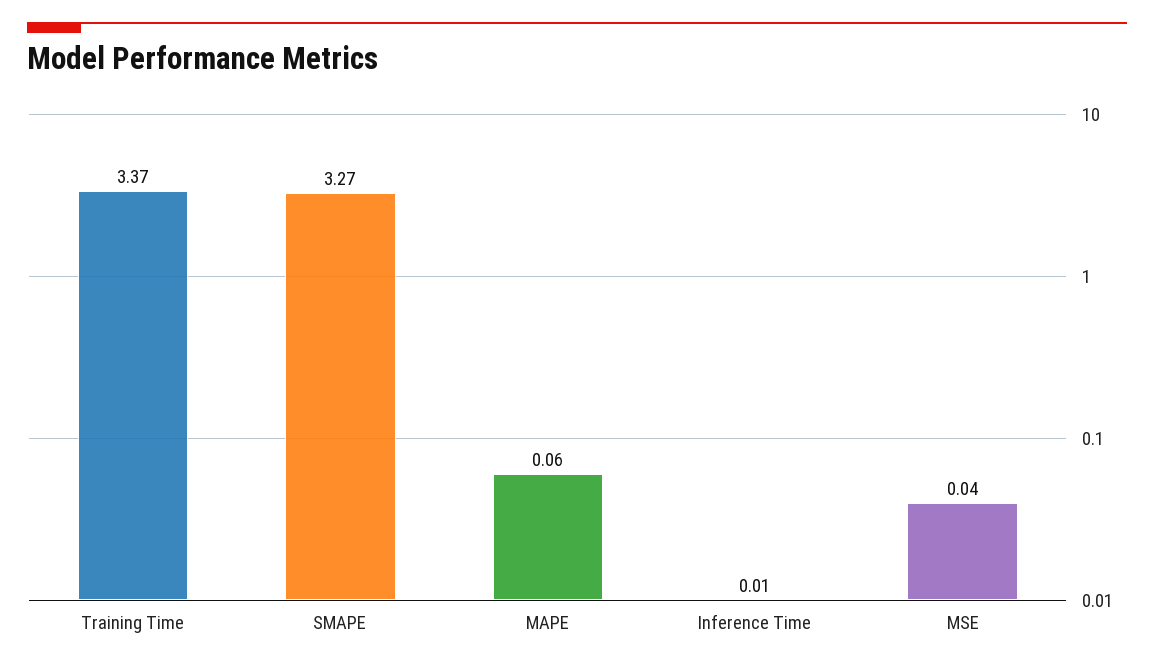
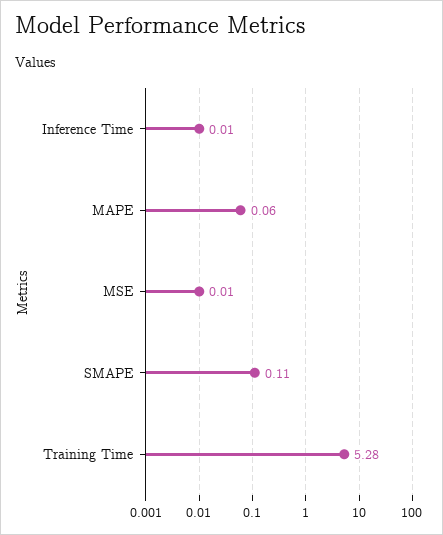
Training Time: 3.37 -> 5.28
SMAPE: 3.27 -> 0.11
MSE: 0.04 -> 0.01

